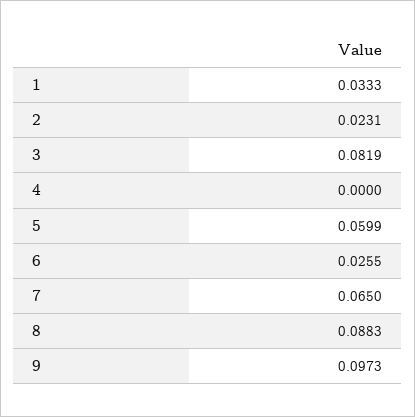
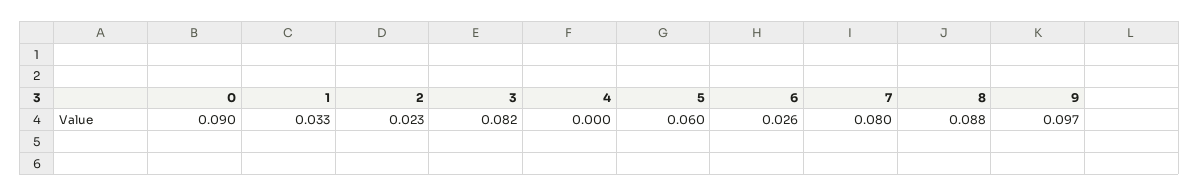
7: 0.065 -> 0.08
0: none -> 0.09

